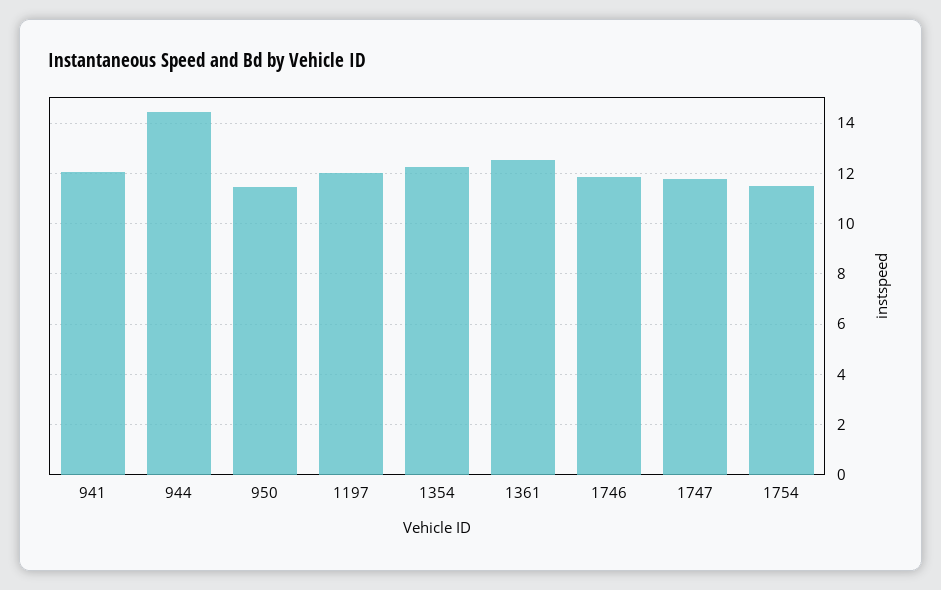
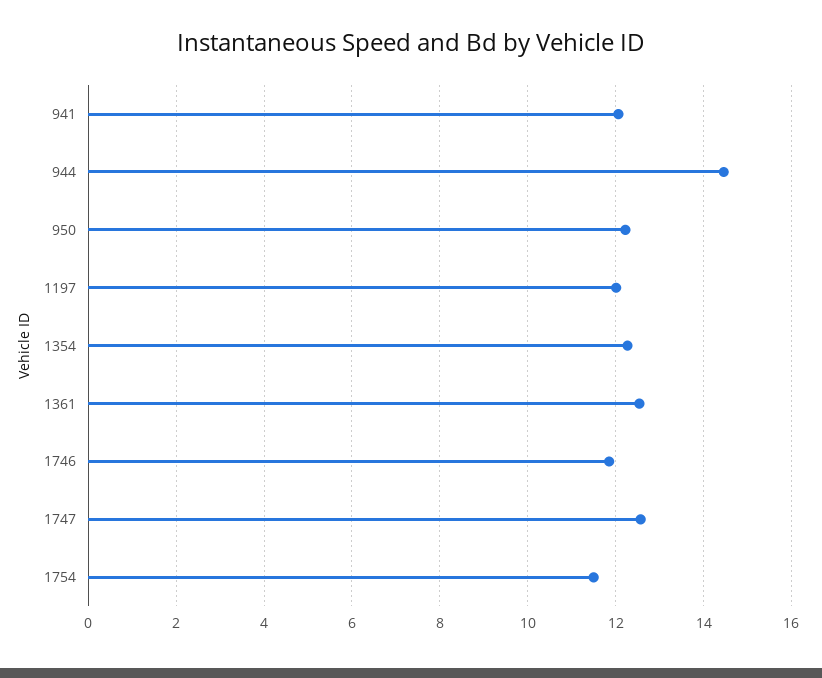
950: 11.5 -> 12.2
1747: 11.75 -> 12.6

